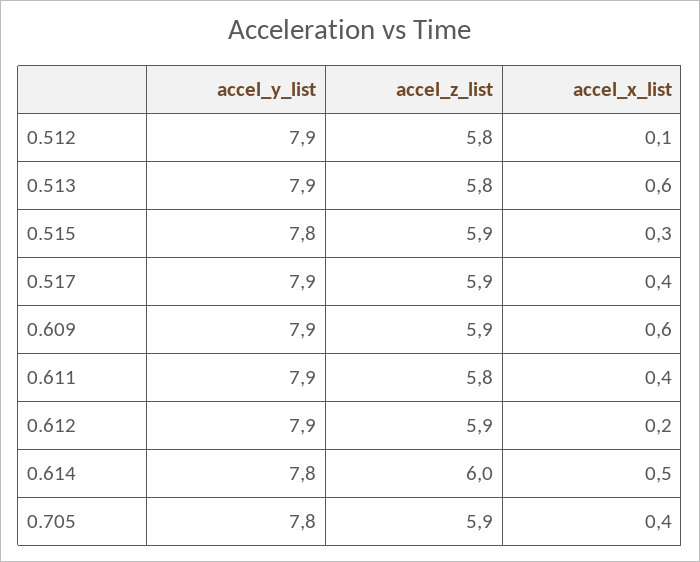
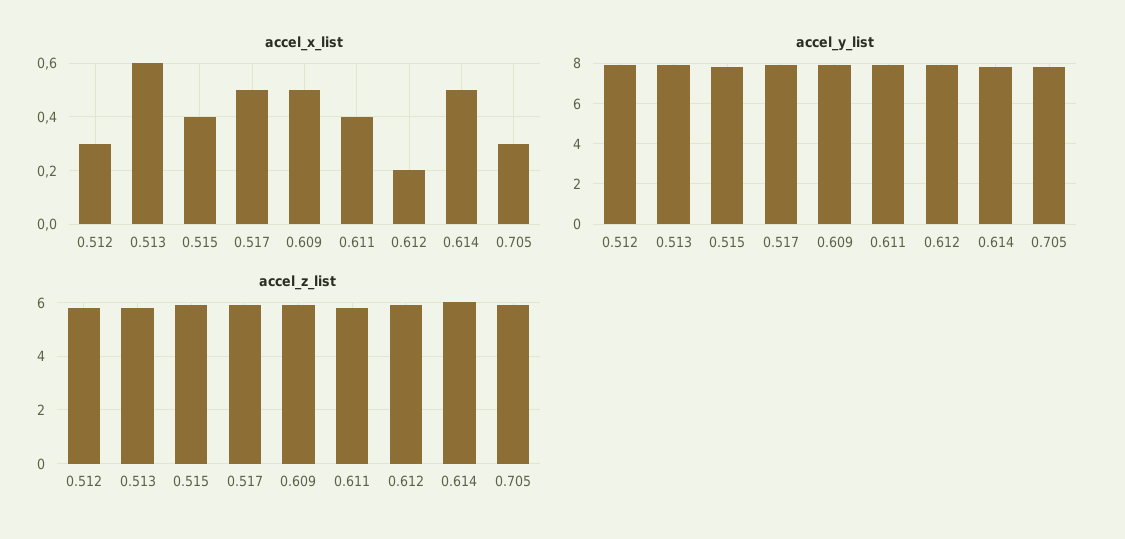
accel_x_list, 0.512: 0.1 -> 0.3
accel_x_list, 0.515: 0.3 -> 0.4
accel_x_list, 0.517: 0.4 -> 0.5
accel_x_list, 0.609: 0.6 -> 0.5
accel_x_list, 0.705: 0.4 -> 0.3

